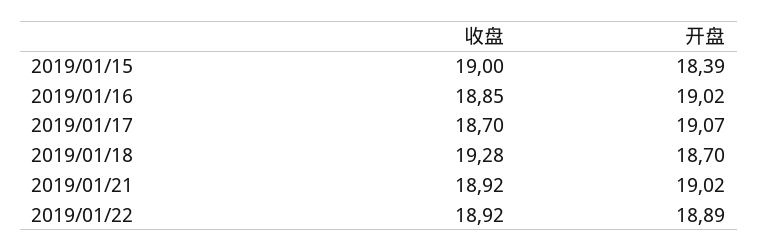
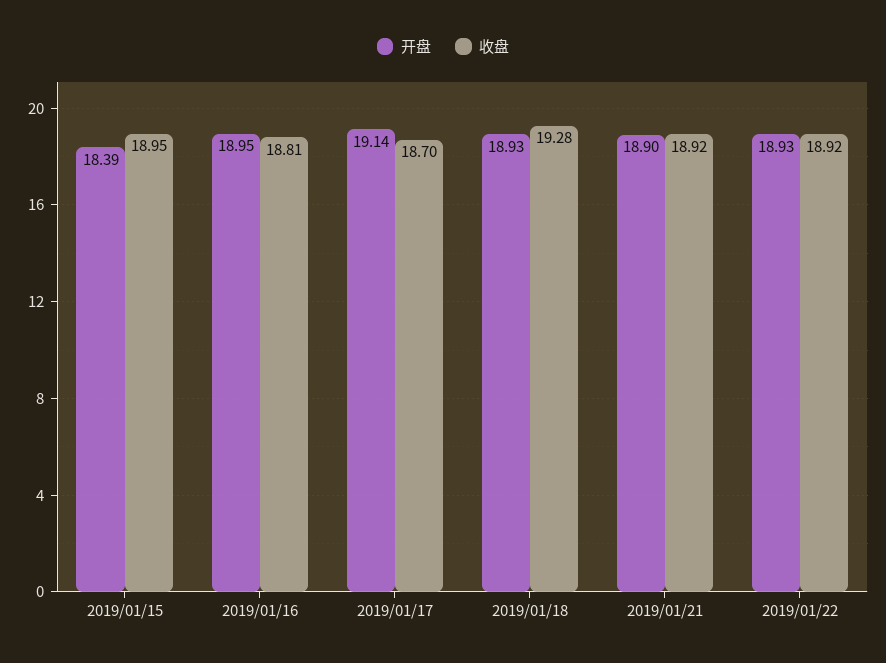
收盘, 2019/01/15: 19 -> 18.95
收盘, 2019/01/16: 18.85 -> 18.81
开盘, 2019/01/16: 19.02 -> 18.95
开盘, 2019/01/17: 19.07 -> 19.14
开盘, 2019/01/18: 18.7 -> 18.93
开盘, 2019/01/21: 19.02 -> 18.9
开盘, 2019/01/22: 18.89 -> 18.93

